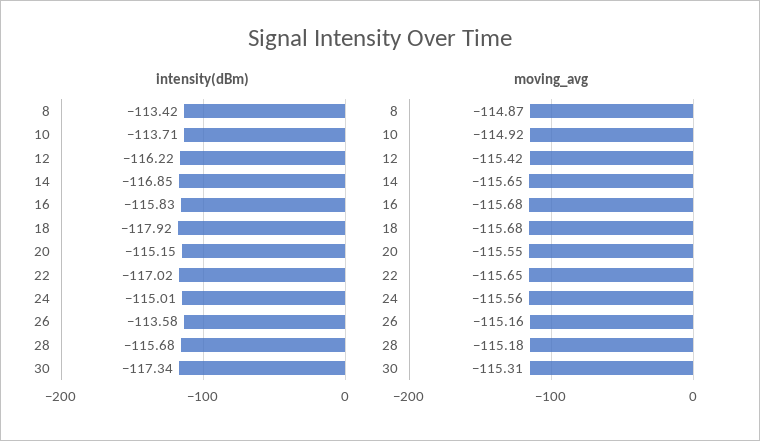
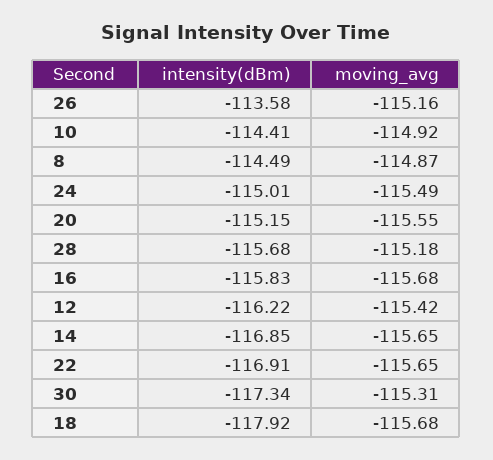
intensity(dBm), 8: -113.42 -> -114.49
intensity(dBm), 10: -113.71 -> -114.41
intensity(dBm), 22: -117.02 -> -116.91
moving_avg, 24: -115.56 -> -115.49

